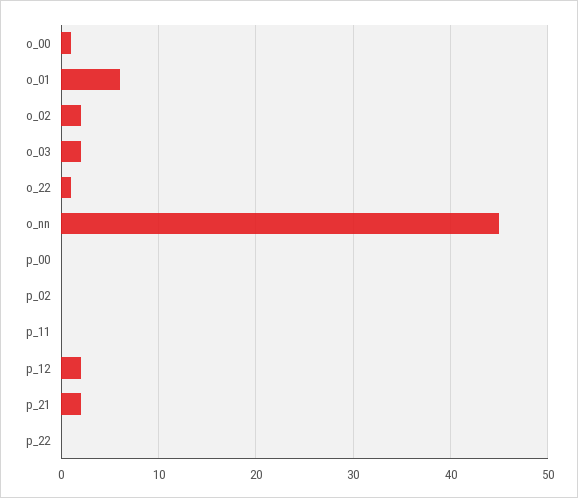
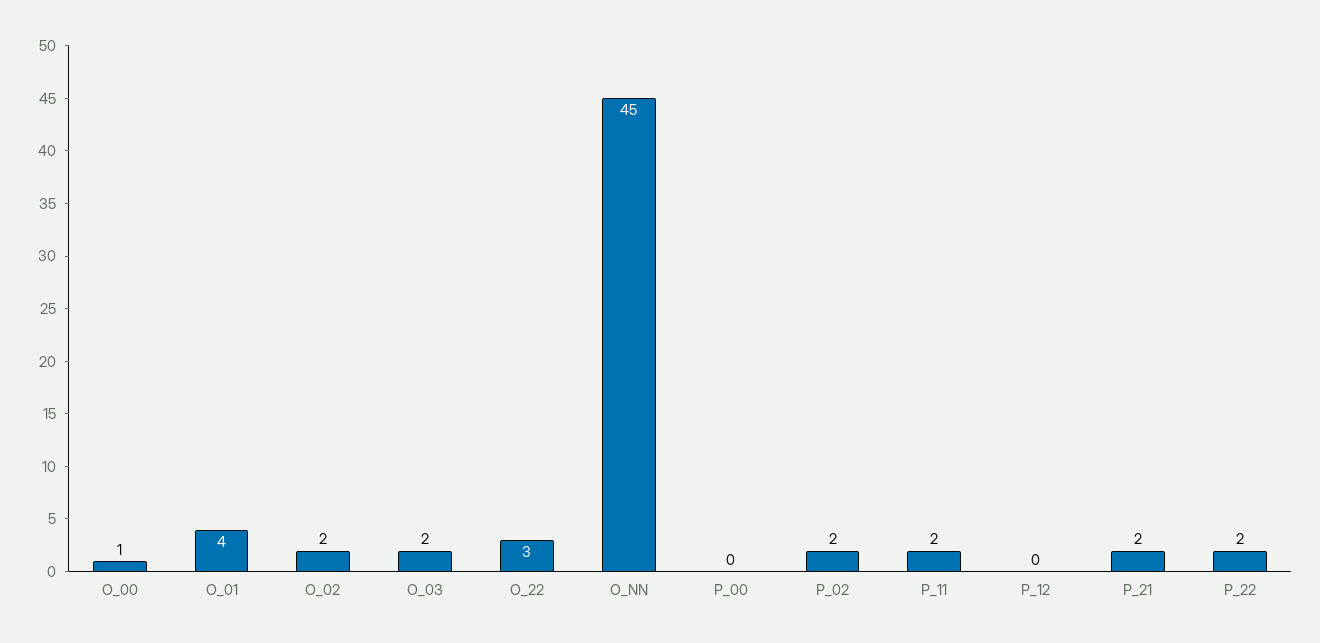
o_01: 6 -> 4
o_22: 1 -> 3
p_02: 0 -> 2
p_11: 0 -> 2
p_12: 2 -> 0
p_22: 0 -> 2

